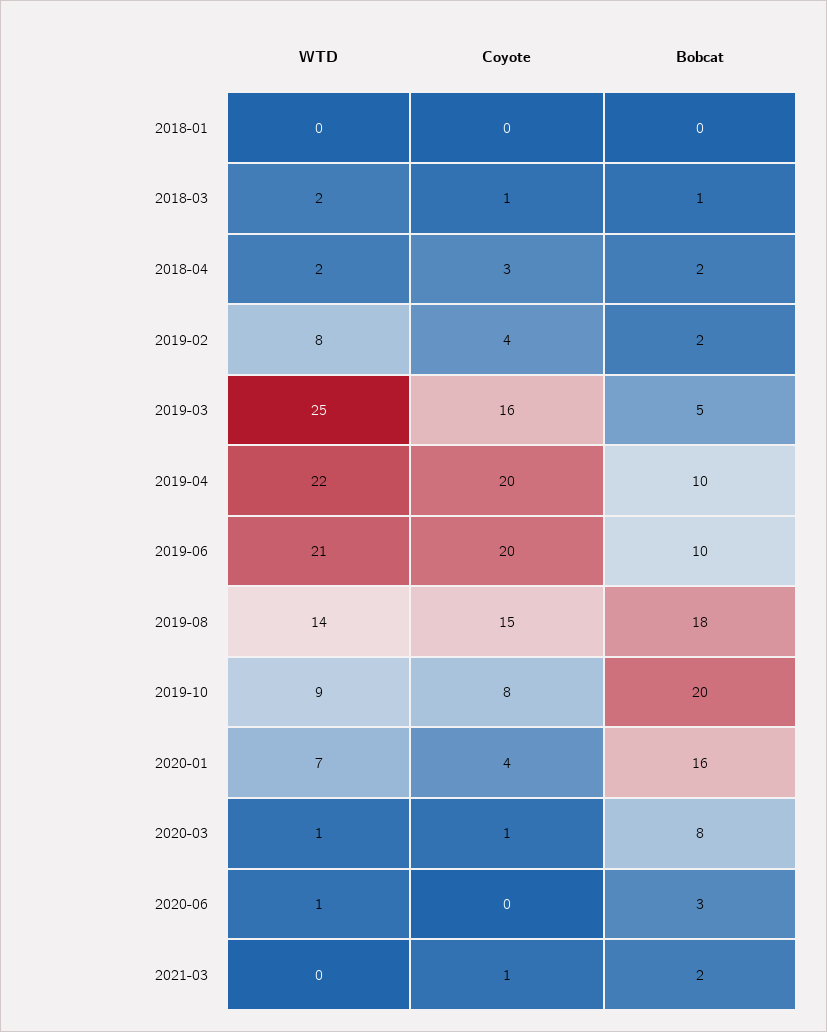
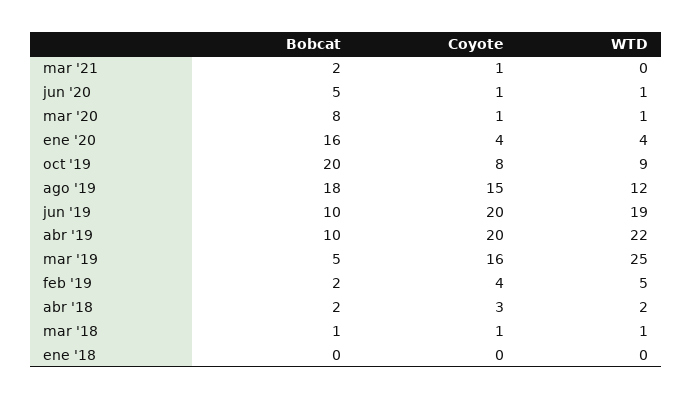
WTD, 2018-03: 2 -> 1
WTD, 2019-02: 8 -> 5
WTD, 2019-06: 21 -> 19
WTD, 2019-08: 14 -> 12
WTD, 2020-01: 7 -> 4
Coyote, 2020-06: 0 -> 1
Bobcat, 2020-06: 3 -> 5

